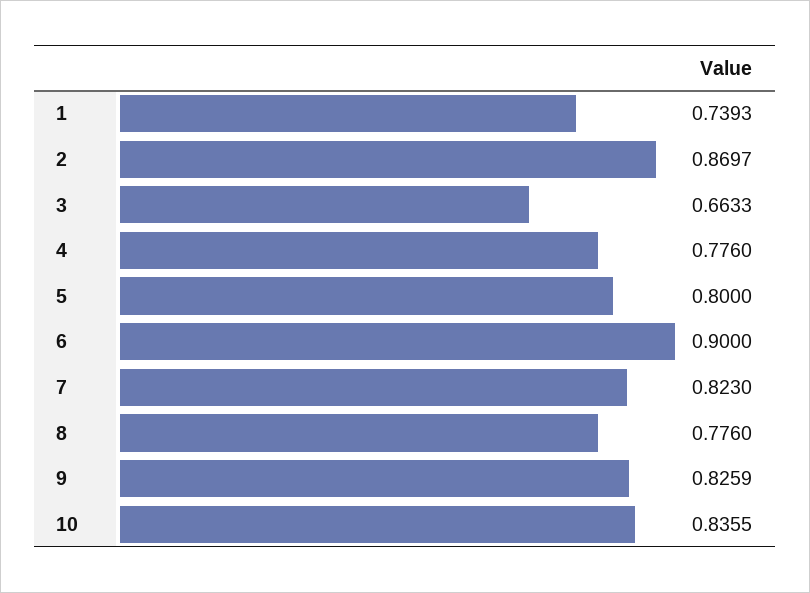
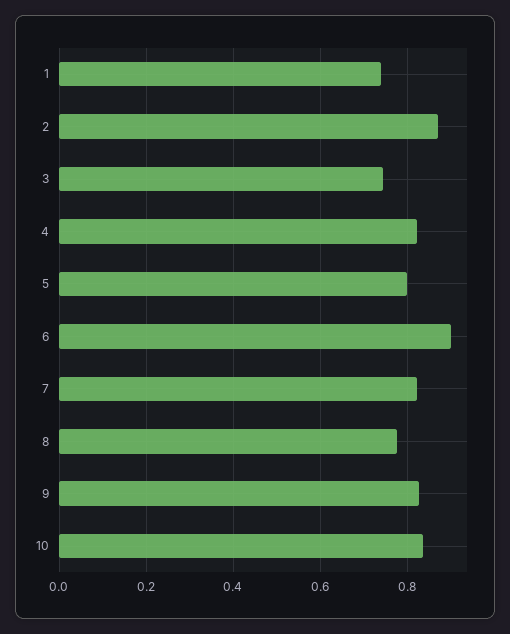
3: 0.6633 -> 0.74
4: 0.776 -> 0.82

